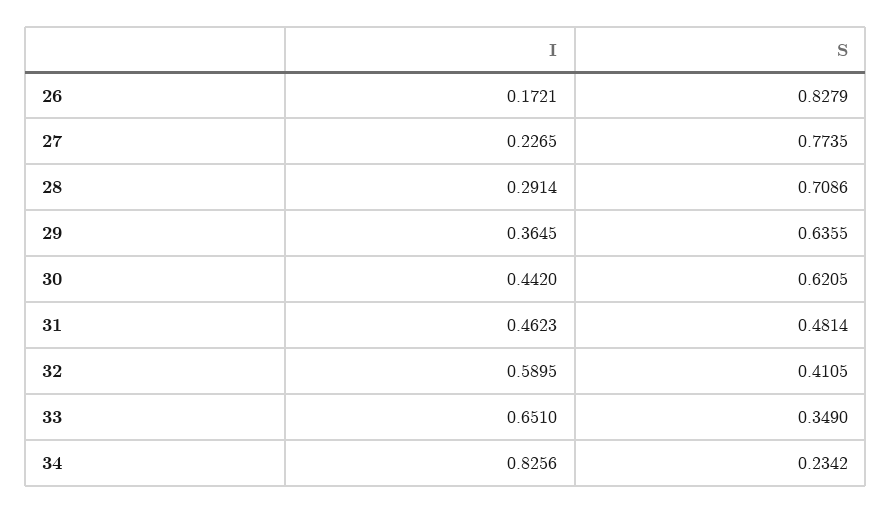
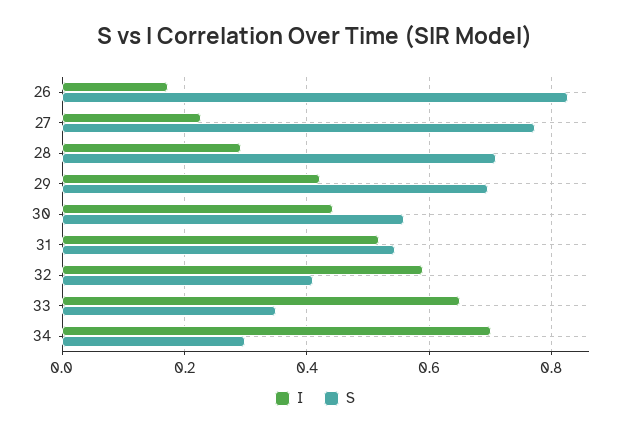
I, 29: 0.3645 -> 0.42
S, 29: 0.6355 -> 0.7
S, 30: 0.6205 -> 0.56
I, 31: 0.4623 -> 0.52
S, 31: 0.4814 -> 0.54
I, 34: 0.8256 -> 0.7
S, 34: 0.2342 -> 0.3

